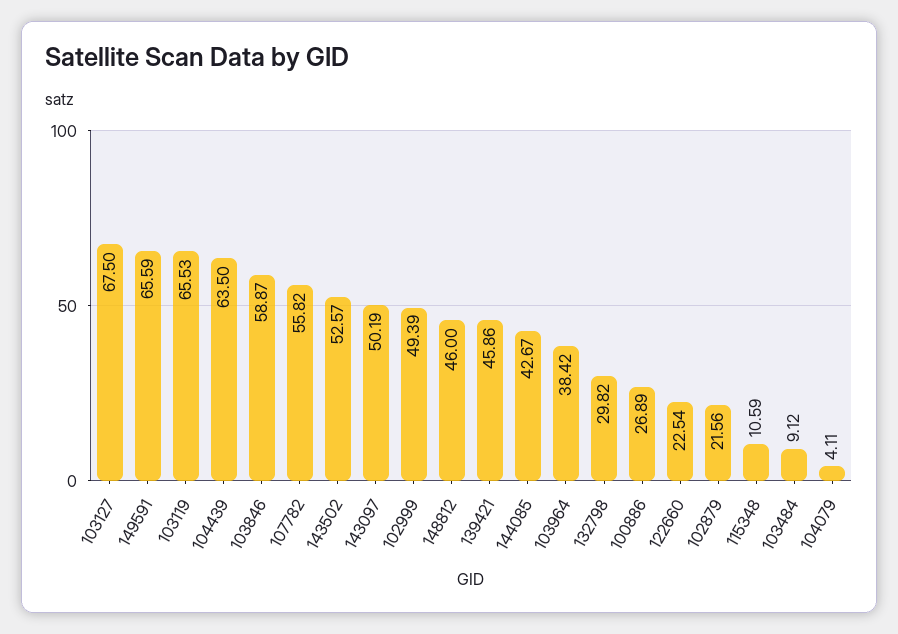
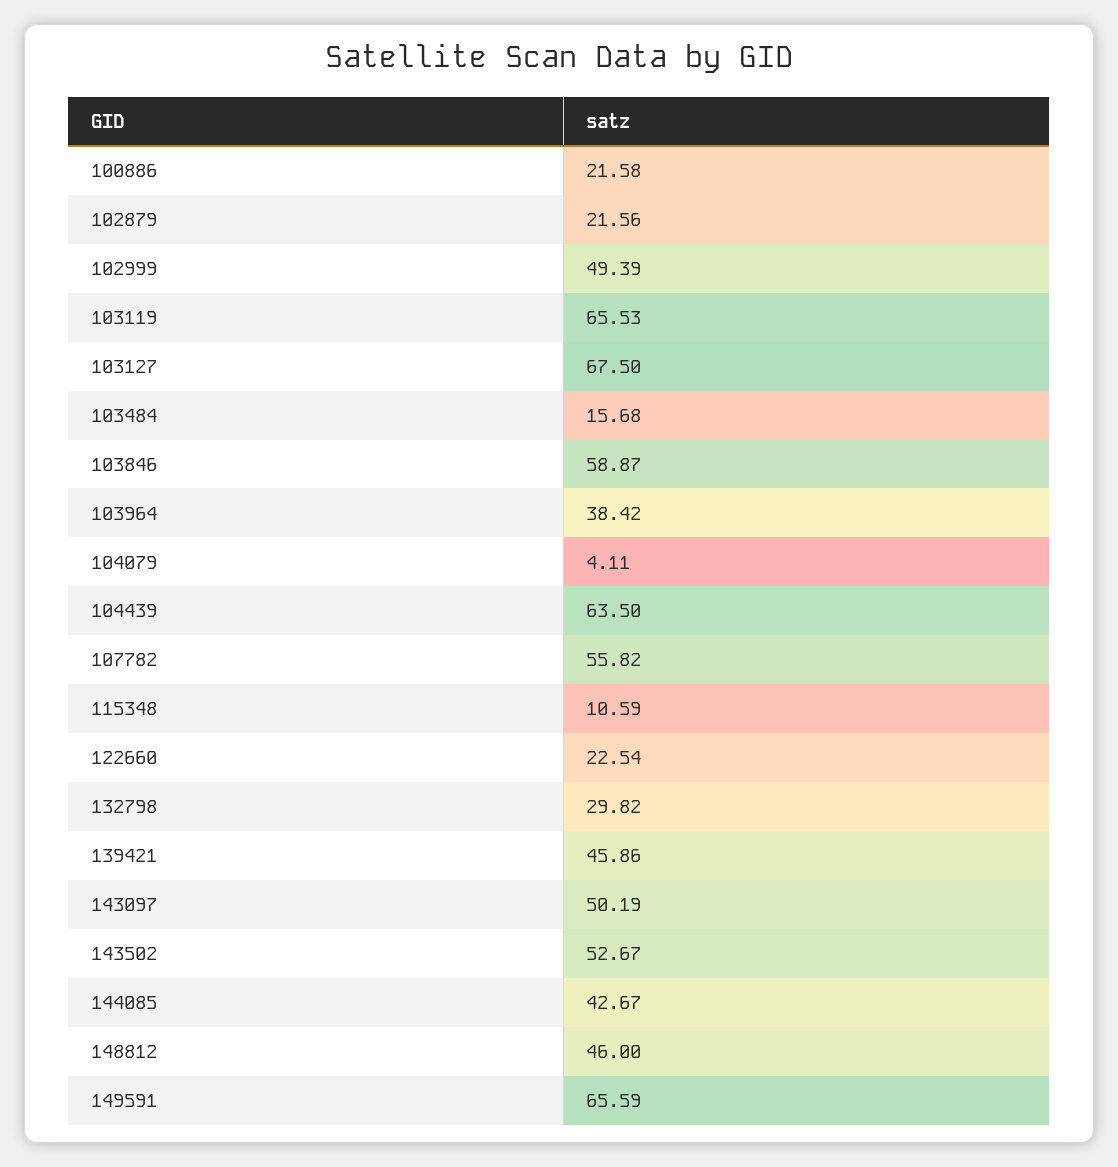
143502: 52.57 -> 52.67
100886: 26.89 -> 21.58
103484: 9.12 -> 15.68

